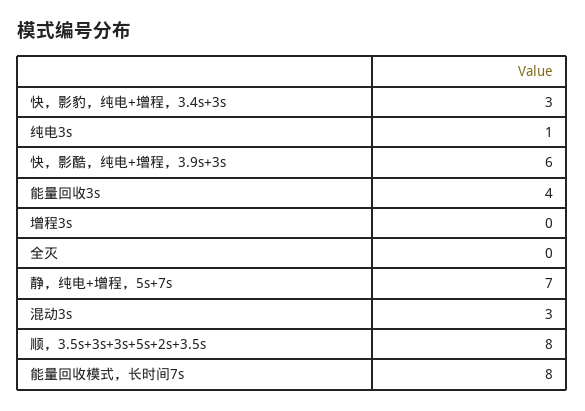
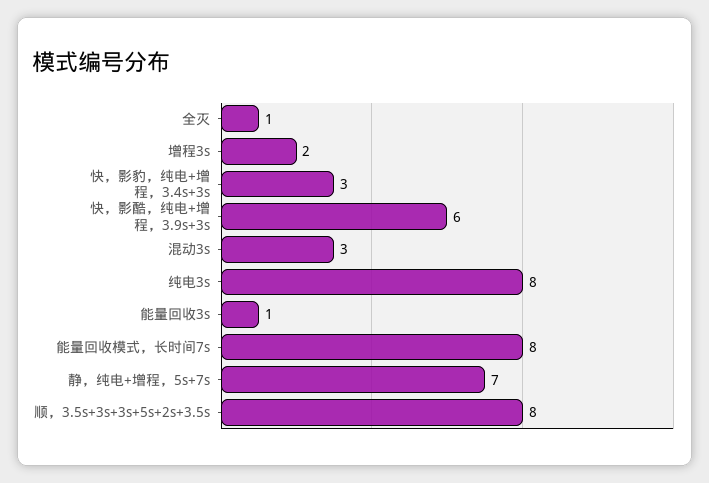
纯电3s: 1 -> 8
能量回收3s: 4 -> 1
增程3s: 0 -> 2
全灭: 0 -> 1

